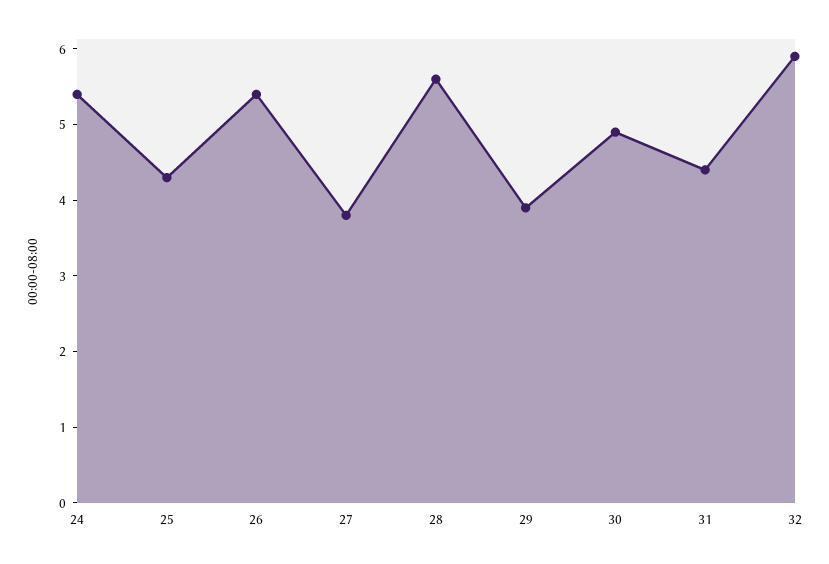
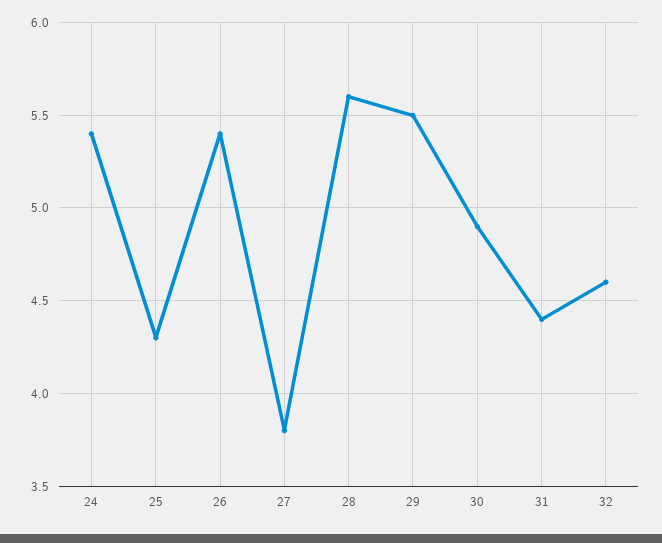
29: 4 -> 5.5
32: 6 -> 4.6

